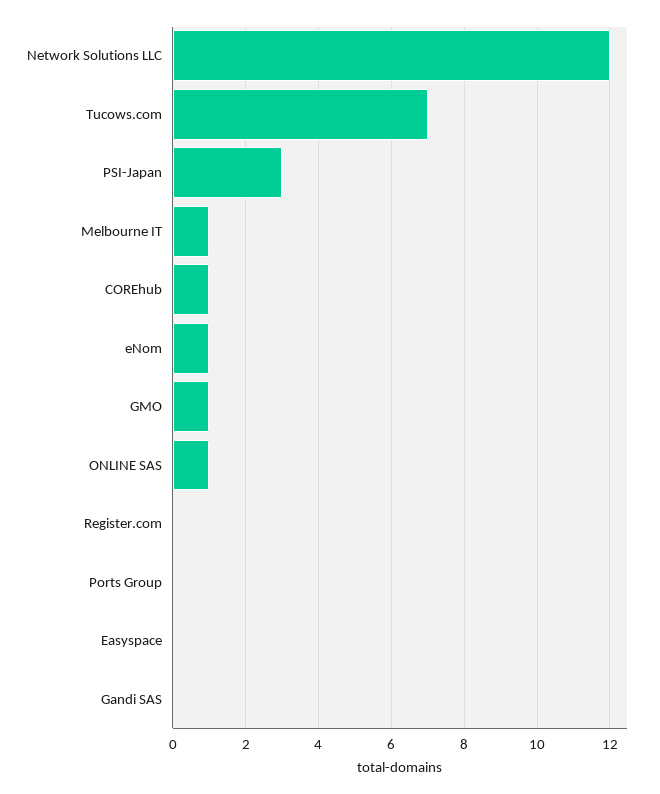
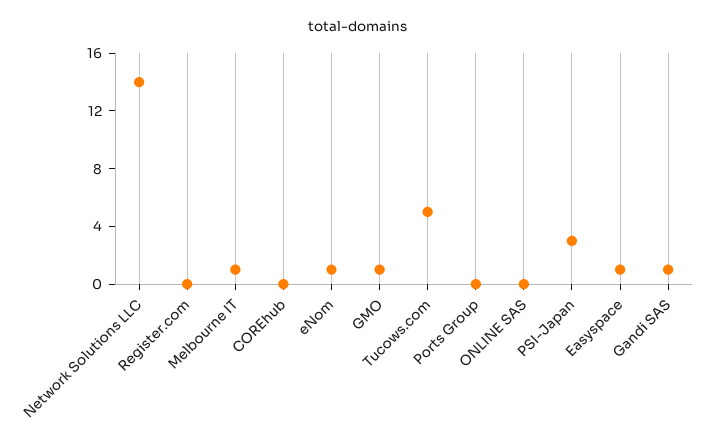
Network Solutions LLC: 12 -> 14
Tucows.com: 7 -> 5
COREhub: 1 -> 0
ONLINE SAS: 1 -> 0
Easyspace: 0 -> 1
Gandi SAS: 0 -> 1

